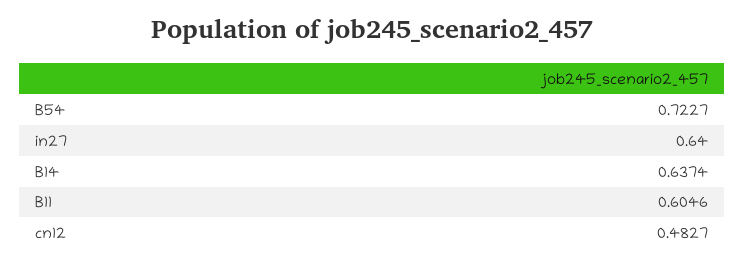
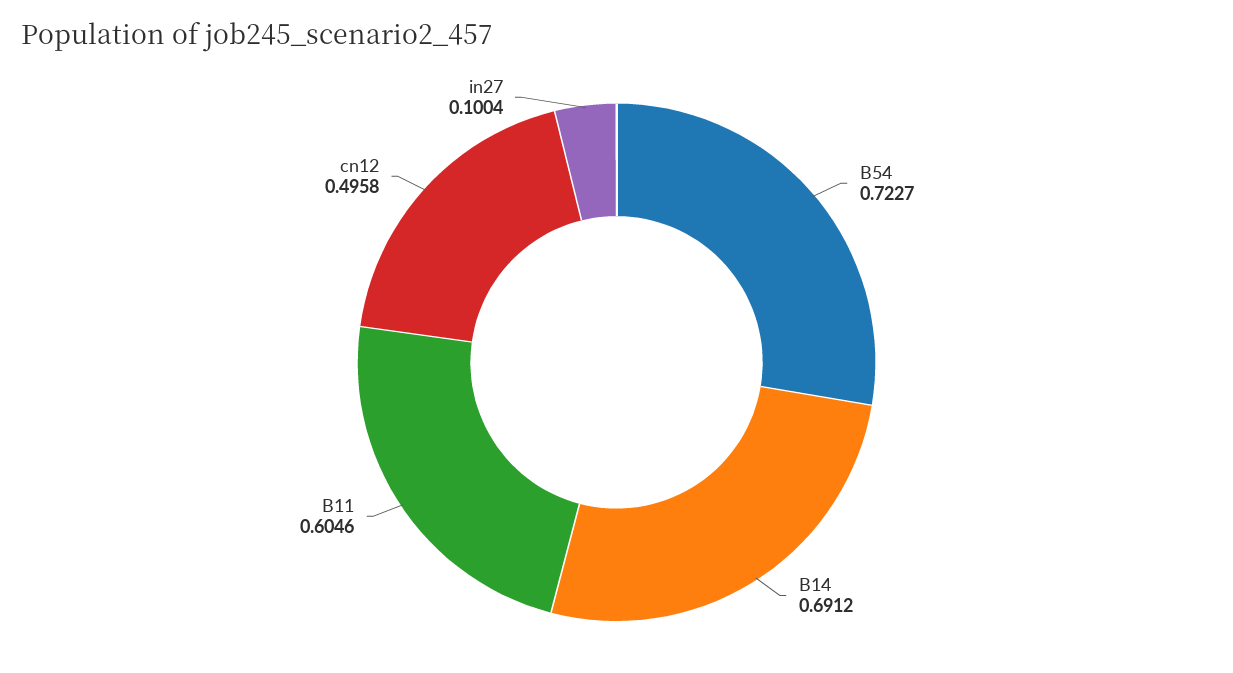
in27: 0.64 -> 0.1004
B14: 0.6374 -> 0.6912
cn12: 0.4827 -> 0.4958

